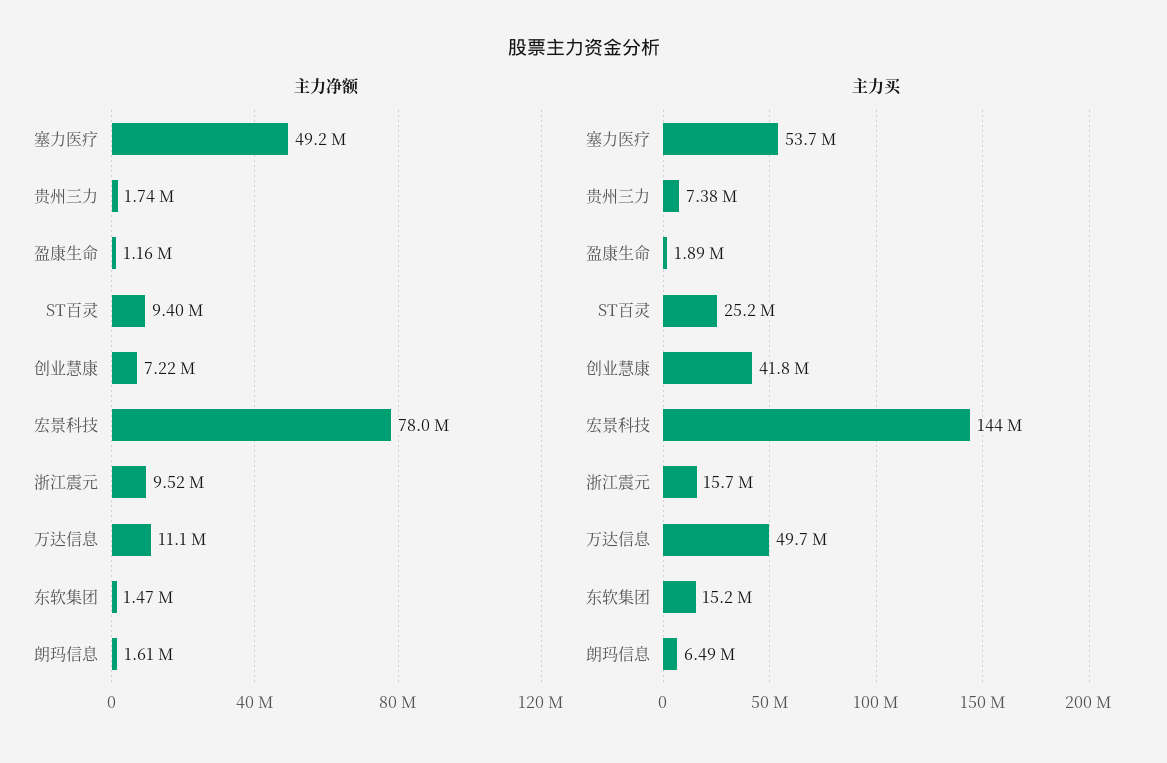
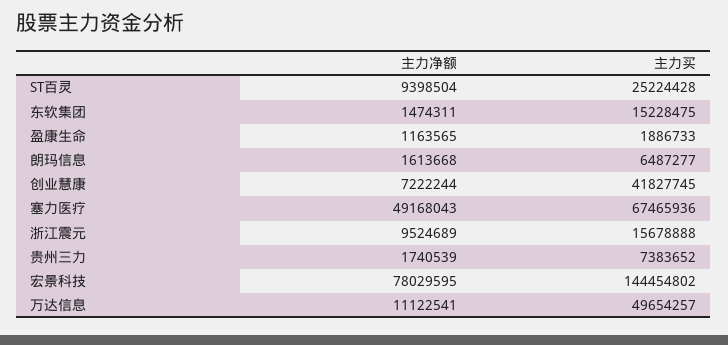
主力买, 塞力医疗: 53700000 -> 67465936

